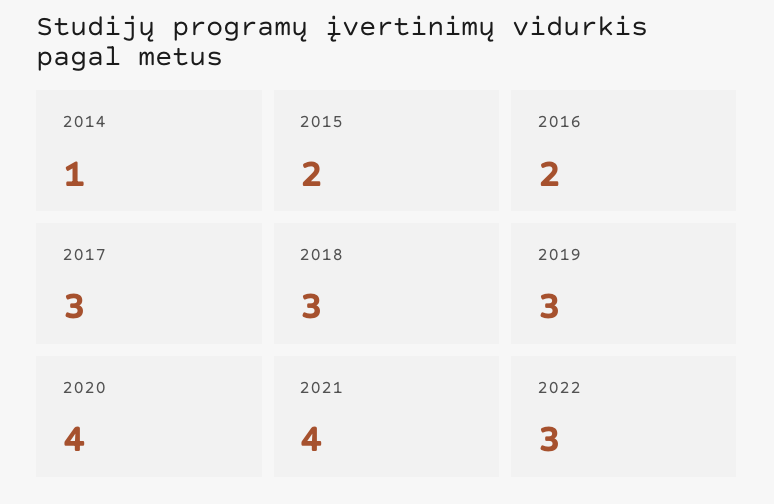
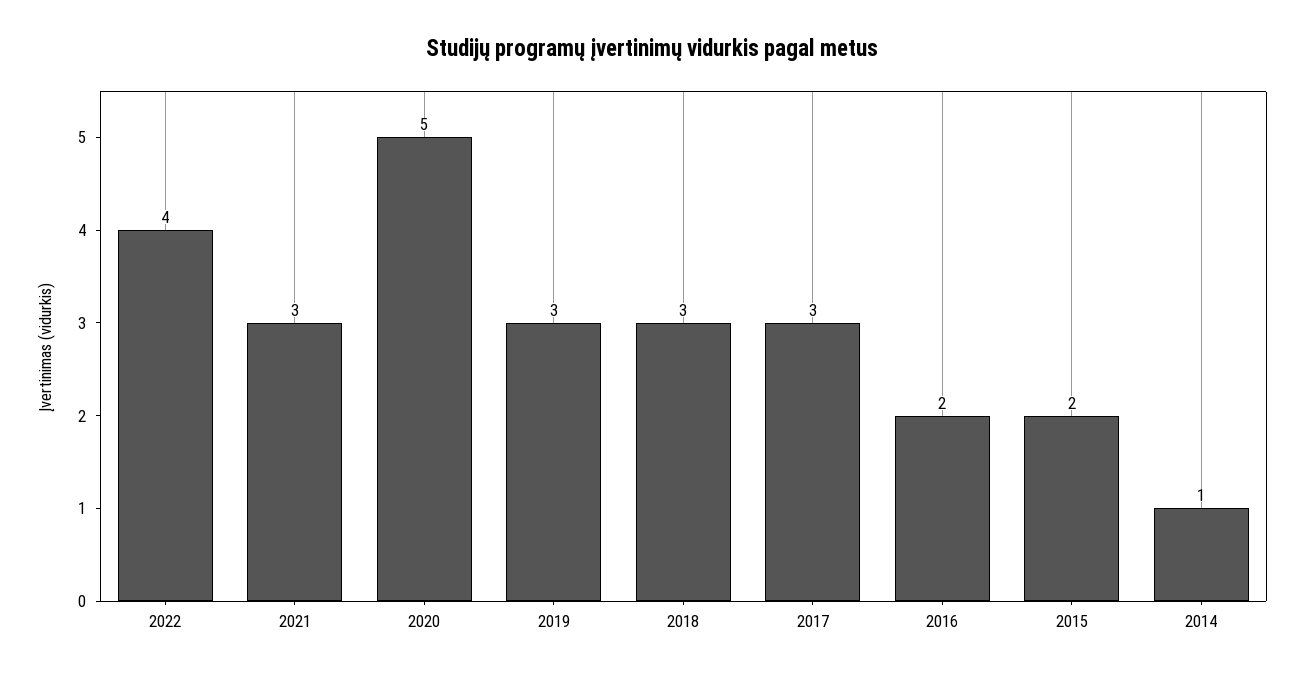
2020: 4 -> 5
2021: 4 -> 3
2022: 3 -> 4

